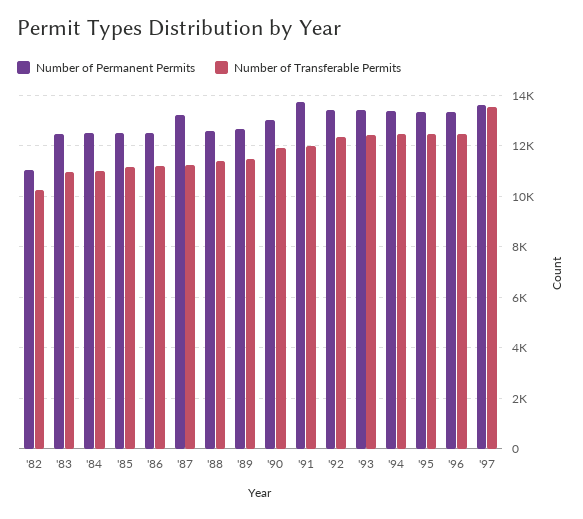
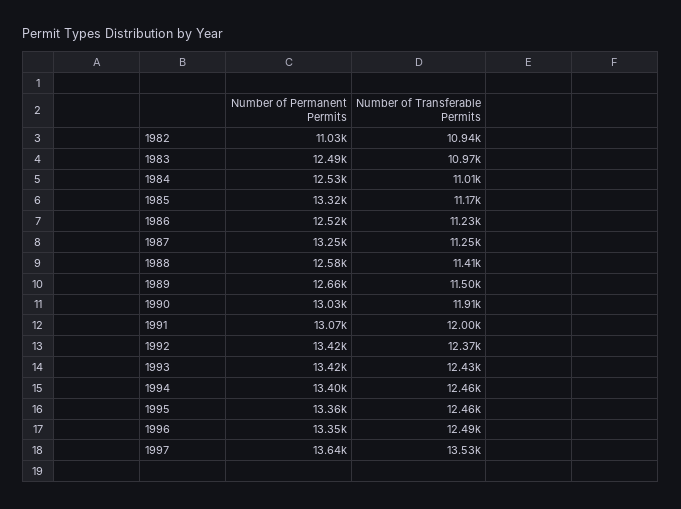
Number of Transferable Permits, '82: 10250 -> 10940
Number of Permanent Permits, '85: 12500 -> 13320
Number of Permanent Permits, '91: 13750 -> 13070

